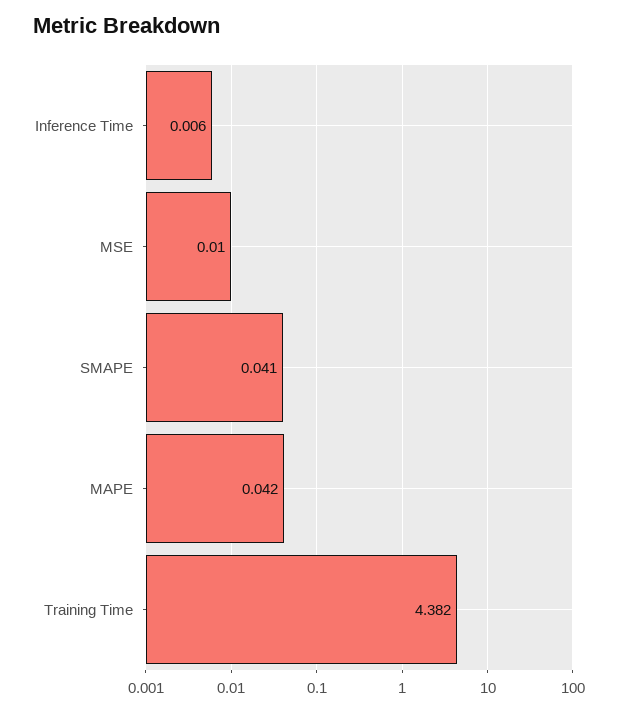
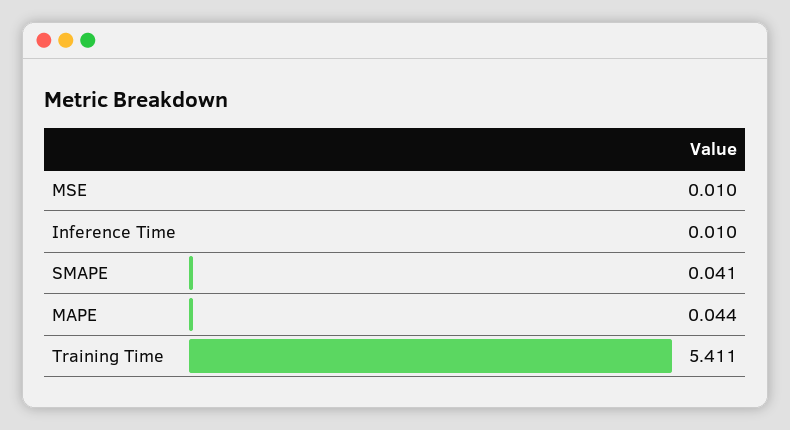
Inference Time: 0.006 -> 0.01
MAPE: 0.042 -> 0.044
Training Time: 4.382 -> 5.411

